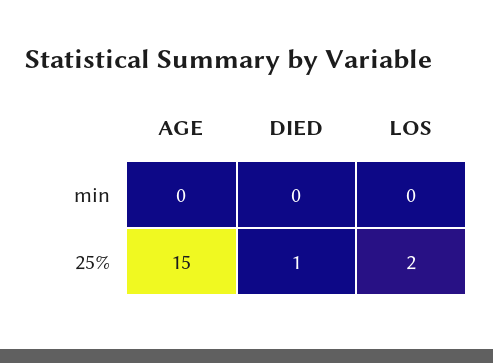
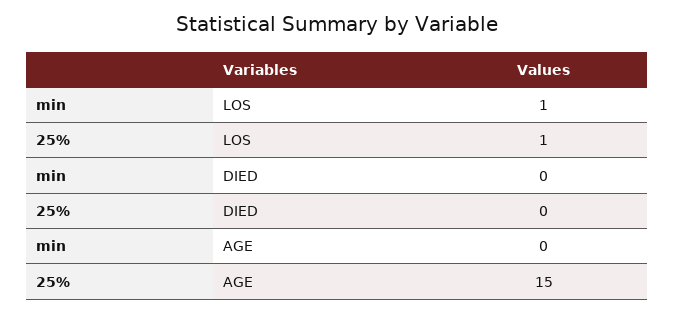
LOS, min: 0 -> 1
DIED, 25%: 1 -> 0
LOS, 25%: 2 -> 1

